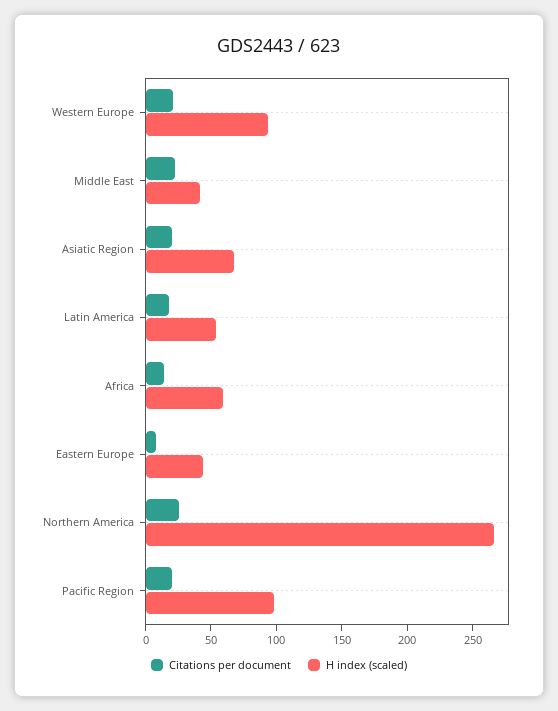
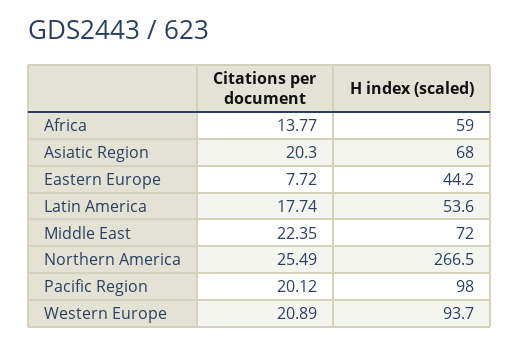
H index (scaled), Middle East: 40 -> 72

